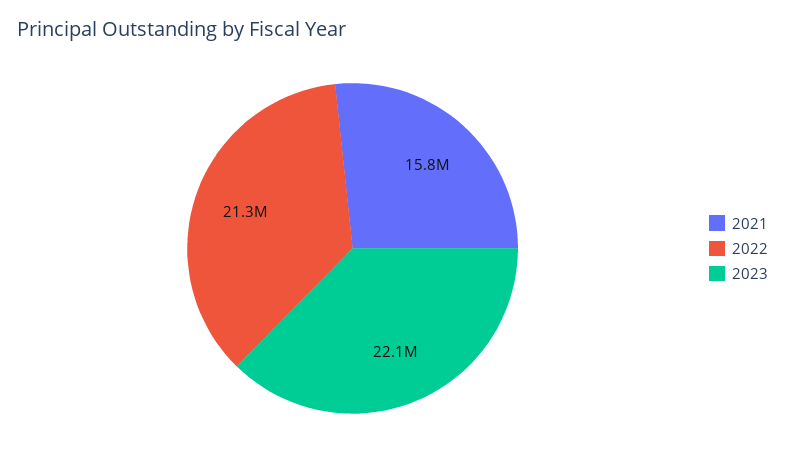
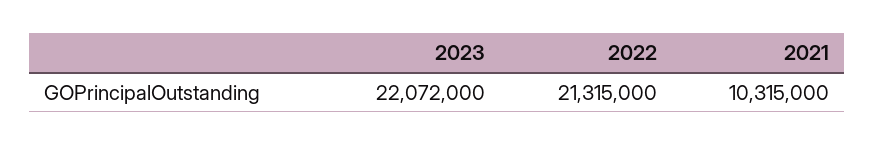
2021: 15800000 -> 10315000

